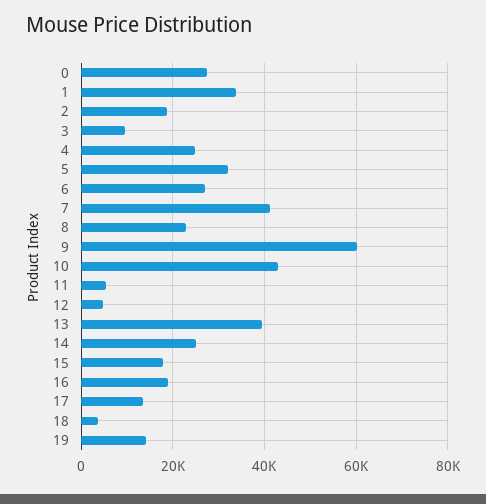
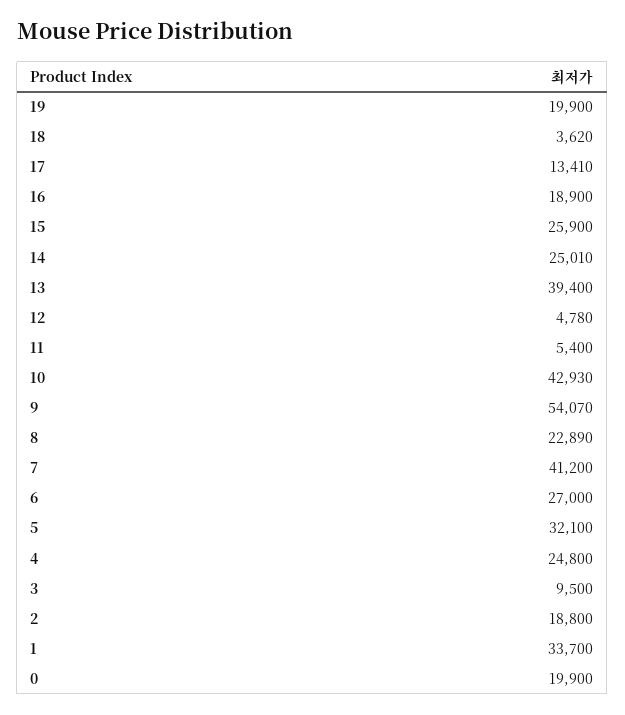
0: 28000 -> 19900
9: 60000 -> 54070
15: 18000 -> 25900
19: 14000 -> 19900

